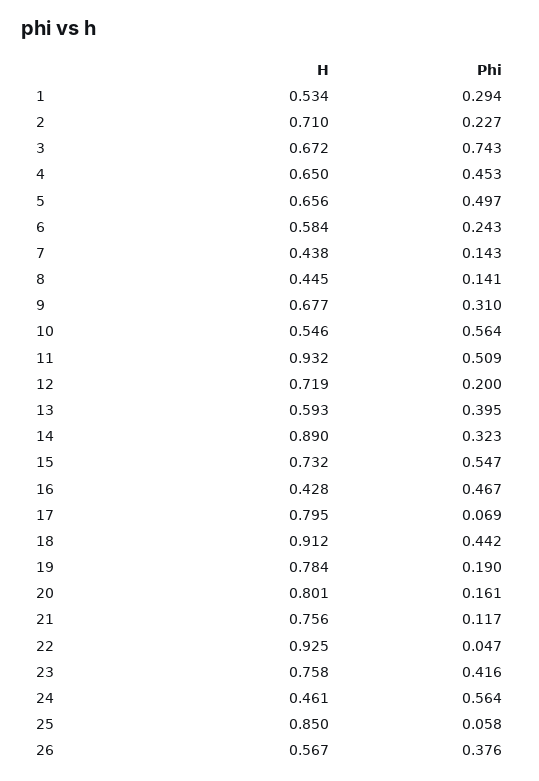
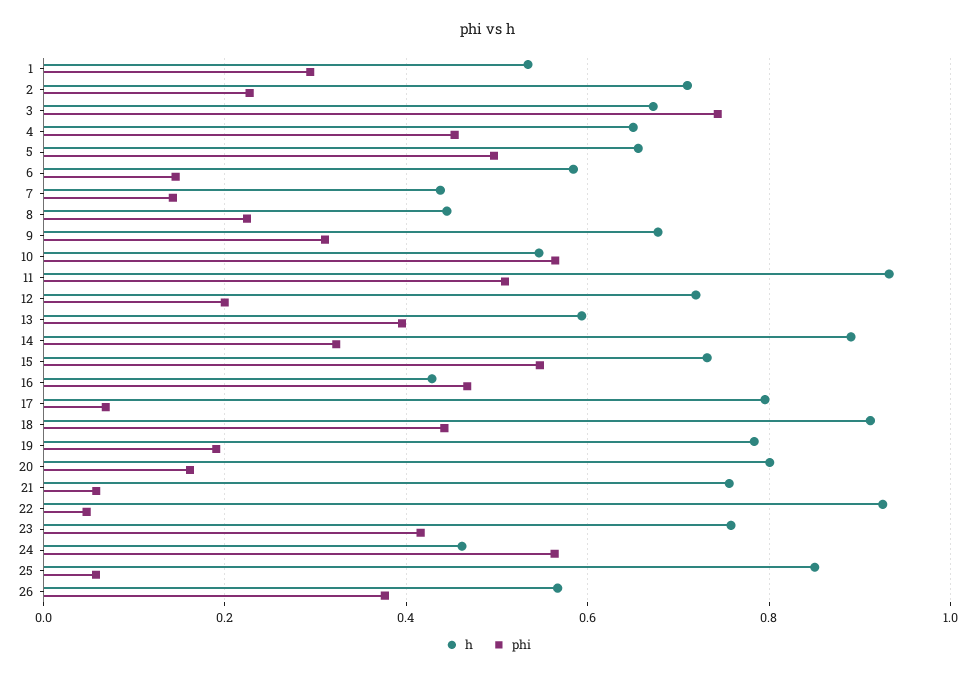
Phi, 6: 0.243 -> 0.14
Phi, 8: 0.141 -> 0.22
Phi, 21: 0.117 -> 0.06

